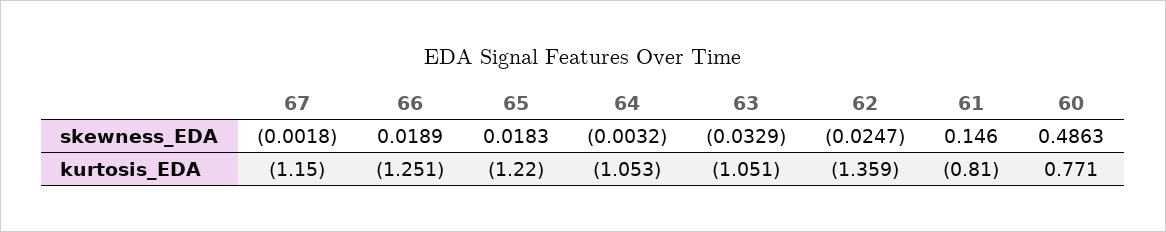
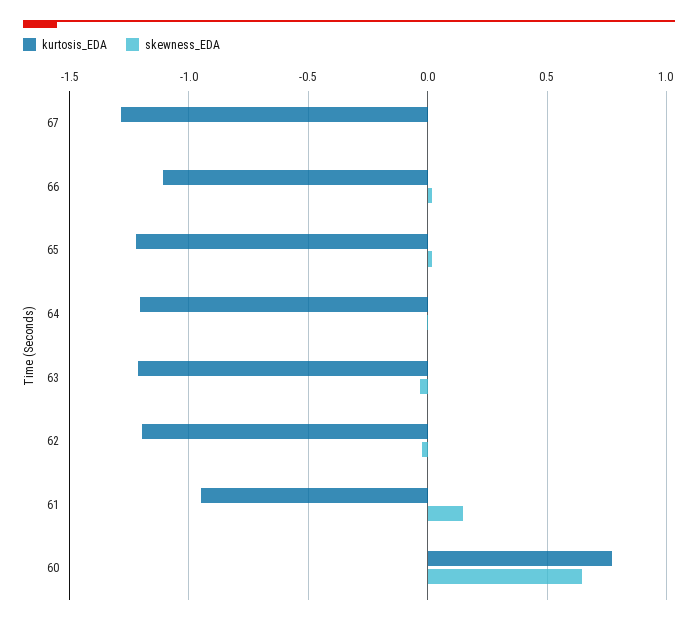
skewness_EDA, 60: 0.4863 -> 0.65
kurtosis_EDA, 67: -1.15 -> -1.3
kurtosis_EDA, 66: -1.251 -> -1.1
kurtosis_EDA, 64: -1.053 -> -1.2
kurtosis_EDA, 63: -1.051 -> -1.2
kurtosis_EDA, 62: -1.359 -> -1.2
kurtosis_EDA, 61: -0.81 -> -0.95

